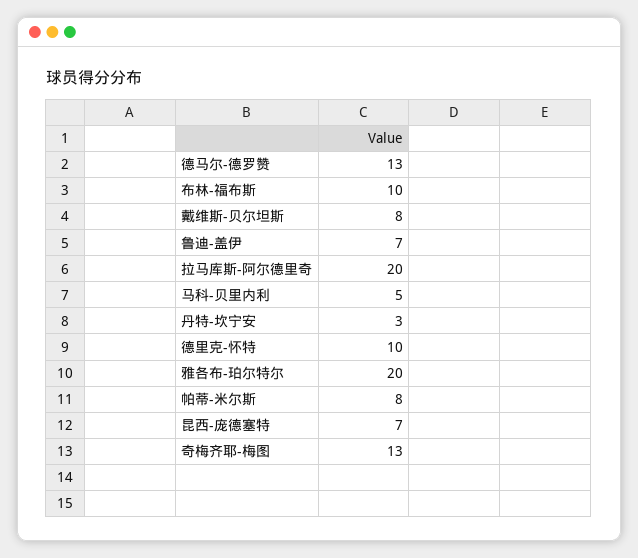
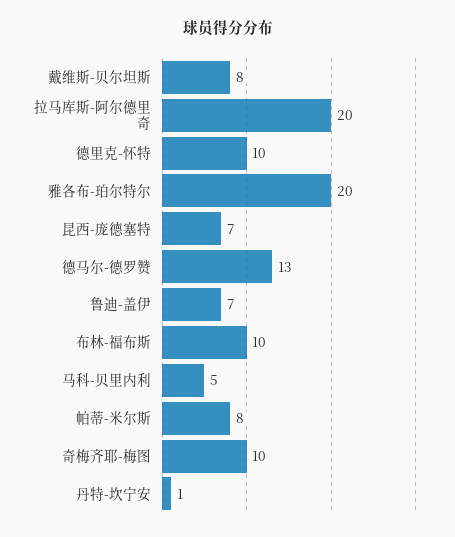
丹特-坎宁安: 3 -> 1
奇梅齐耶-梅图: 13 -> 10

